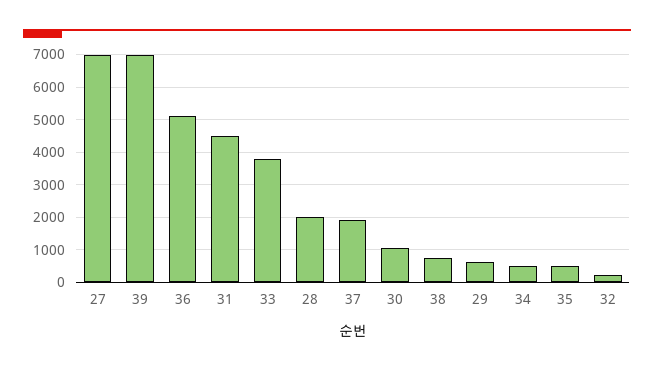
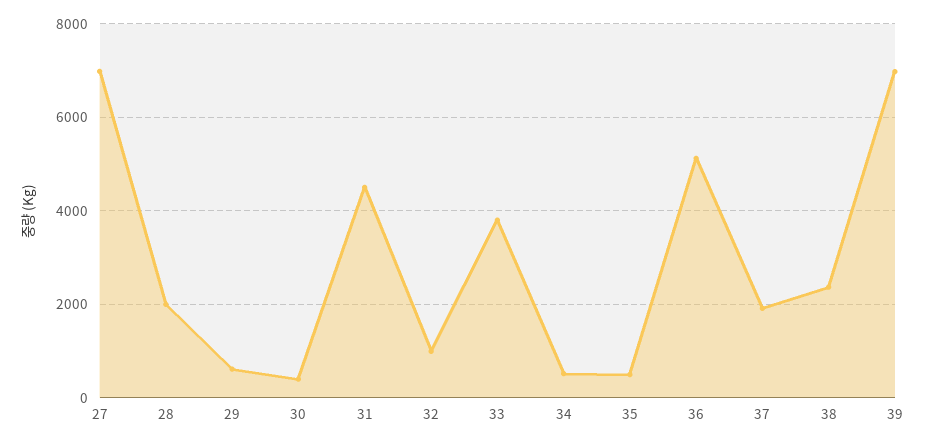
30: 1000 -> 400
38: 800 -> 2400
32: 200 -> 1000

